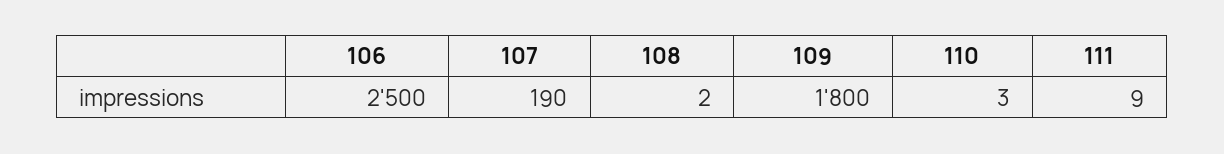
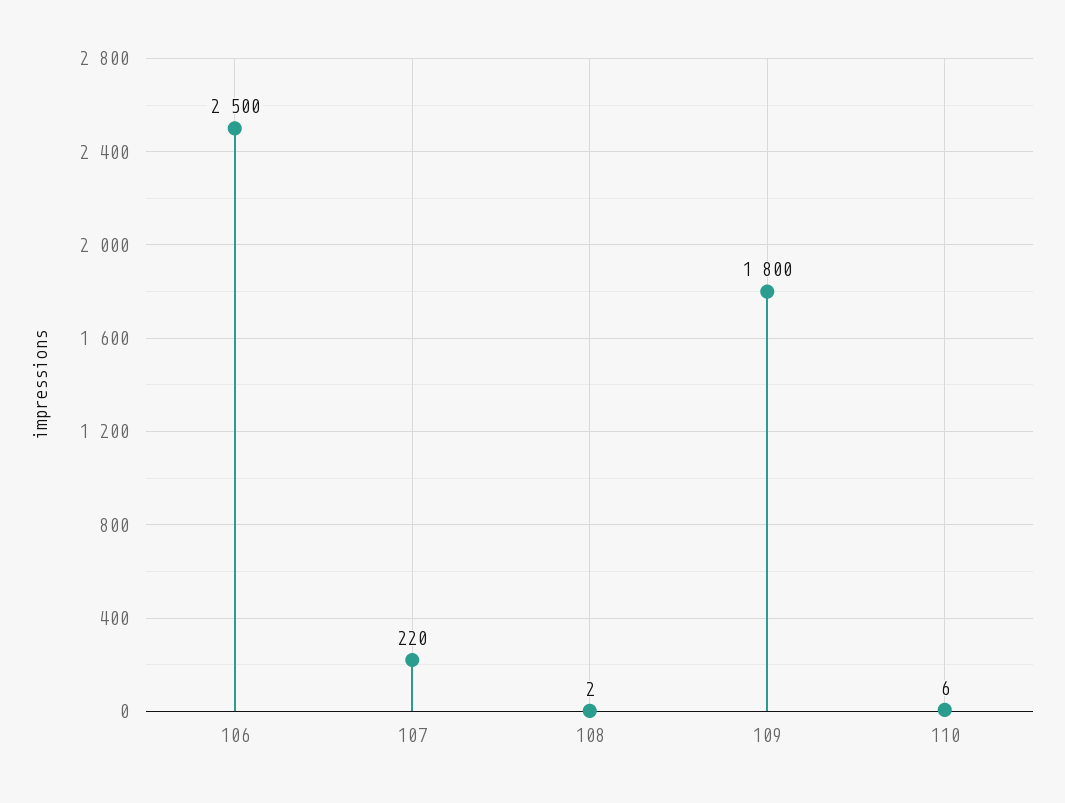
107: 190 -> 220
110: 3 -> 6
111: 9 -> none

